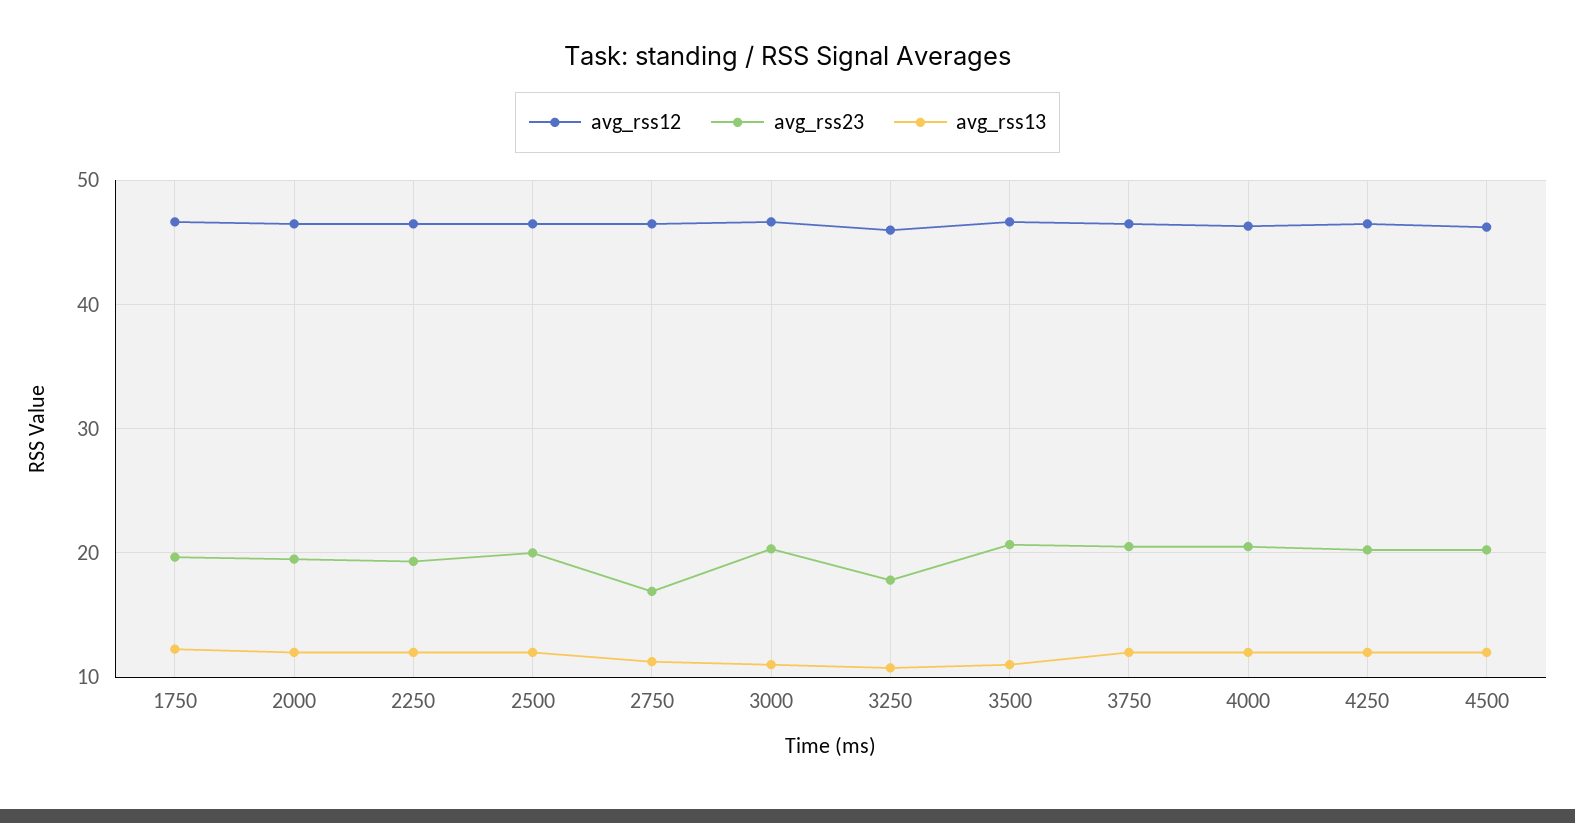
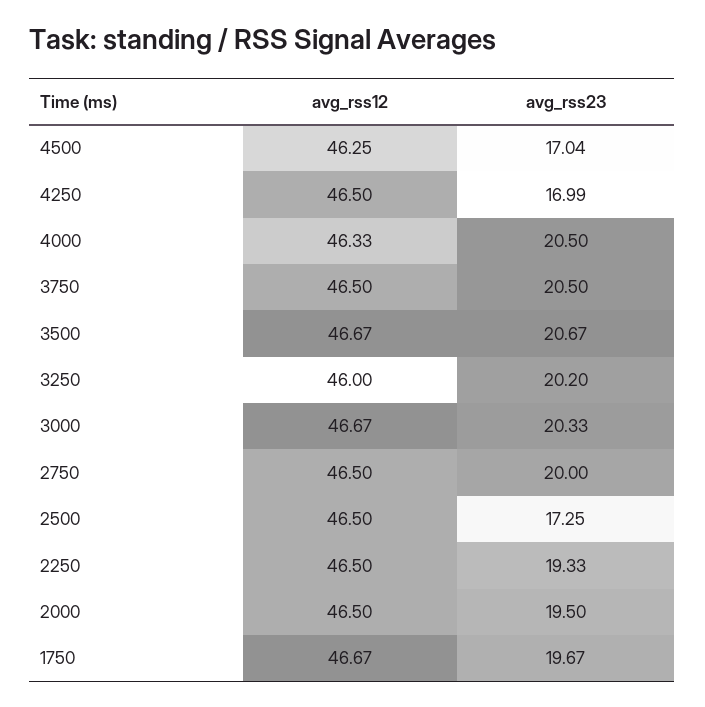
avg_rss13, 1750: 12 -> none
avg_rss13, 2000: 12 -> none
avg_rss13, 2250: 12 -> none
avg_rss23, 2500: 20 -> 17.25
avg_rss13, 2500: 12 -> none
avg_rss23, 2750: 17 -> 20
avg_rss13, 2750: 11 -> none
avg_rss13, 3000: 11 -> none
avg_rss23, 3250: 18 -> 20.2
avg_rss13, 3250: 11 -> none
avg_rss13, 3500: 11 -> none
avg_rss13, 3750: 12 -> none
avg_rss13, 4000: 12 -> none
avg_rss23, 4250: 20 -> 16.99
avg_rss13, 4250: 12 -> none
avg_rss23, 4500: 20 -> 17.04
avg_rss13, 4500: 12 -> none

